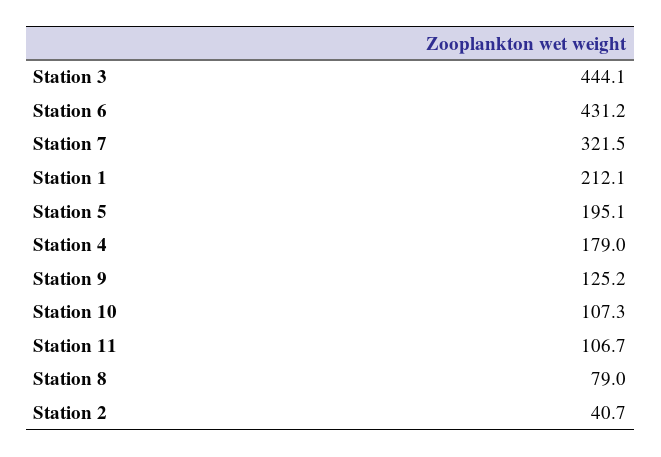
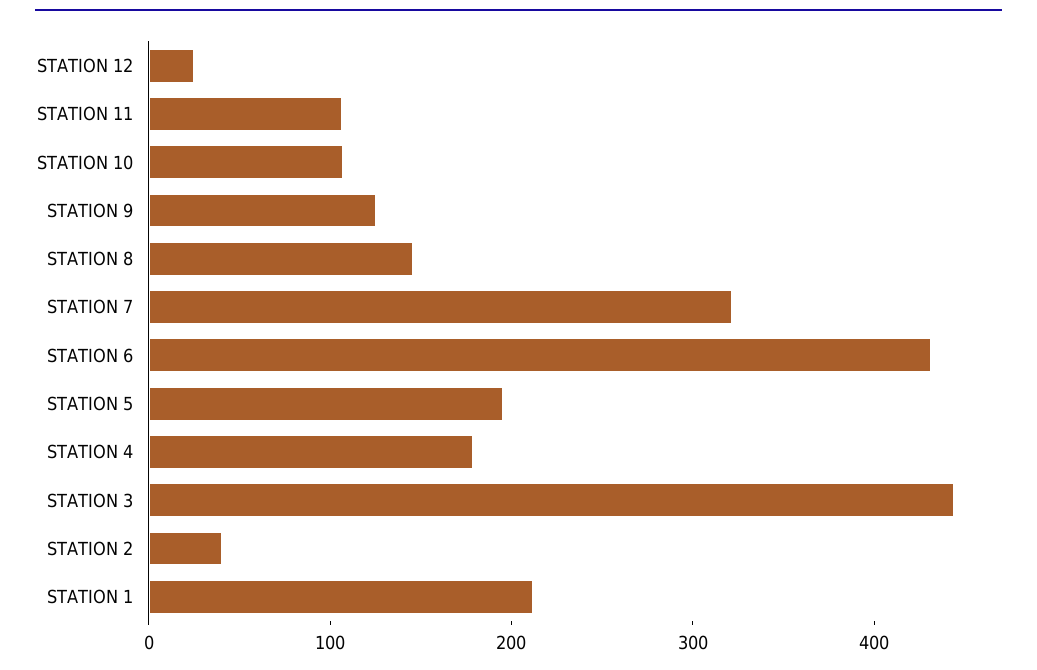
Station 8: 79 -> 140
STATION 12: none -> 20

